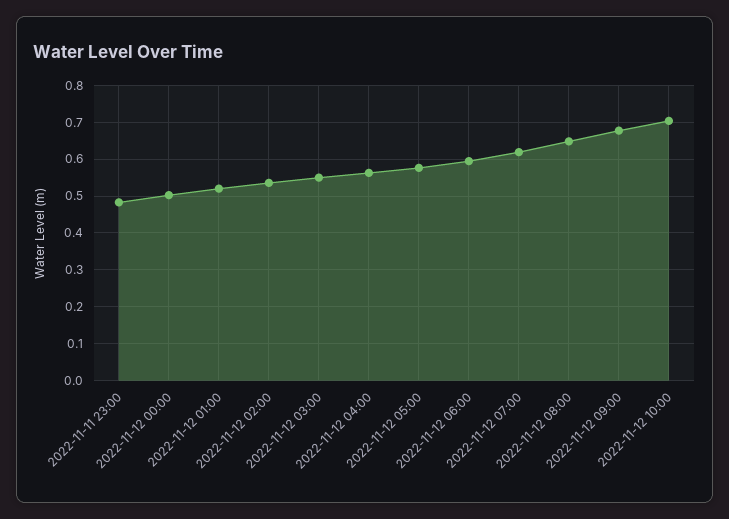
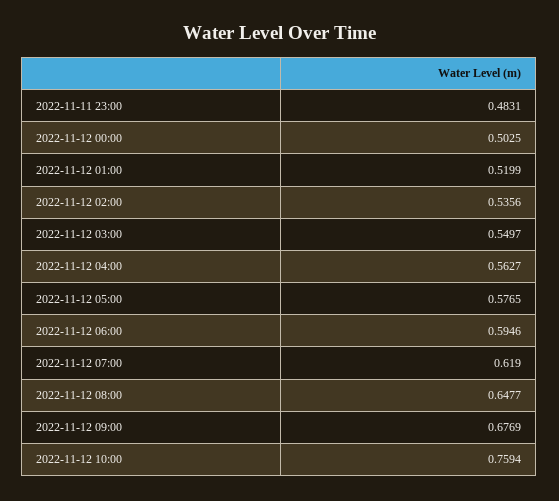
2022-11-12 10:00: 0.7 -> 0.7594

